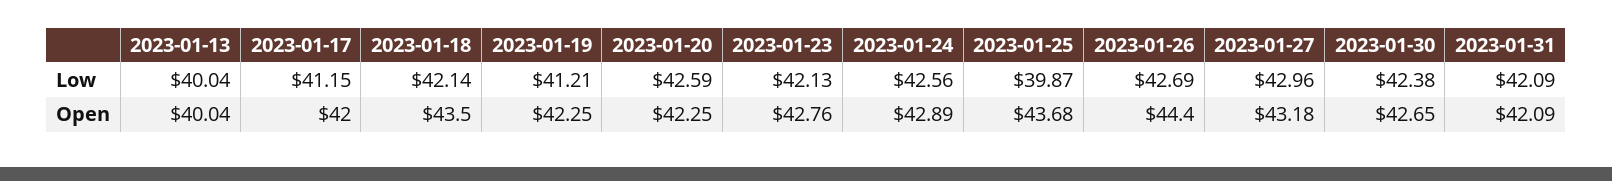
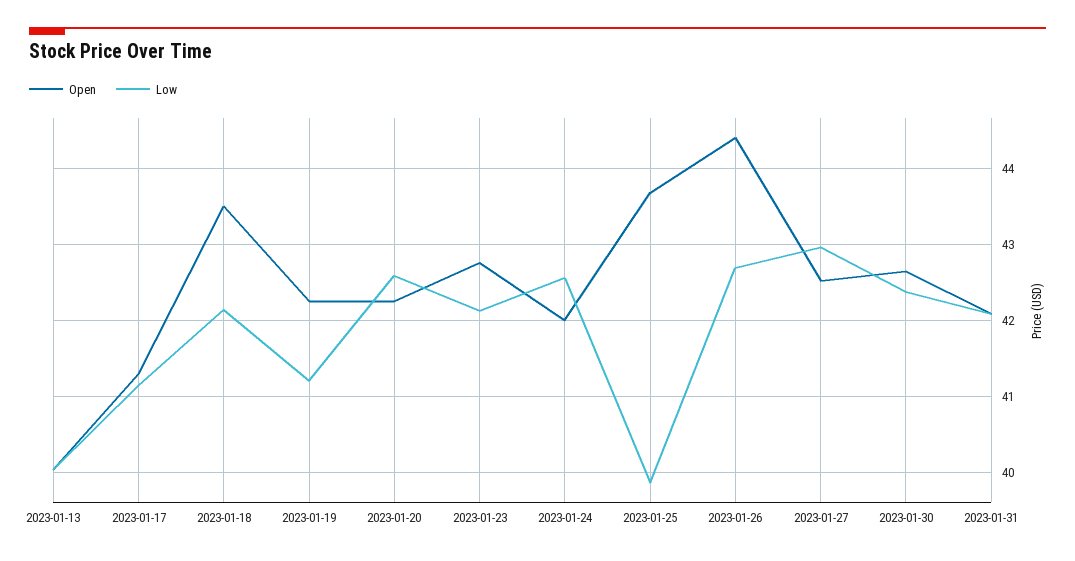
Open, 2023-01-17: 42 -> 41.3
Open, 2023-01-24: 42.89 -> 42
Open, 2023-01-27: 43.18 -> 42.5

